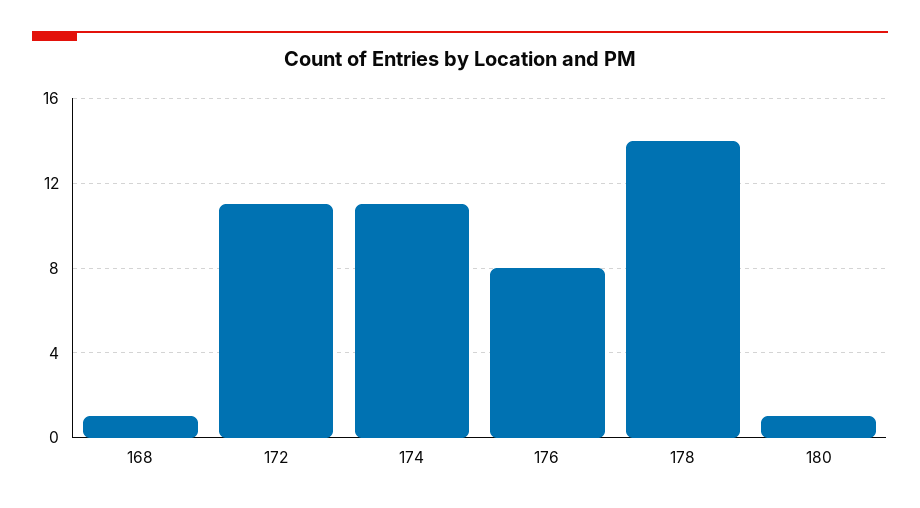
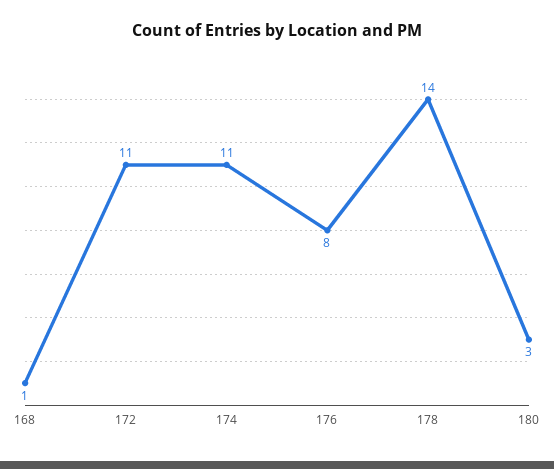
180: 1 -> 3

